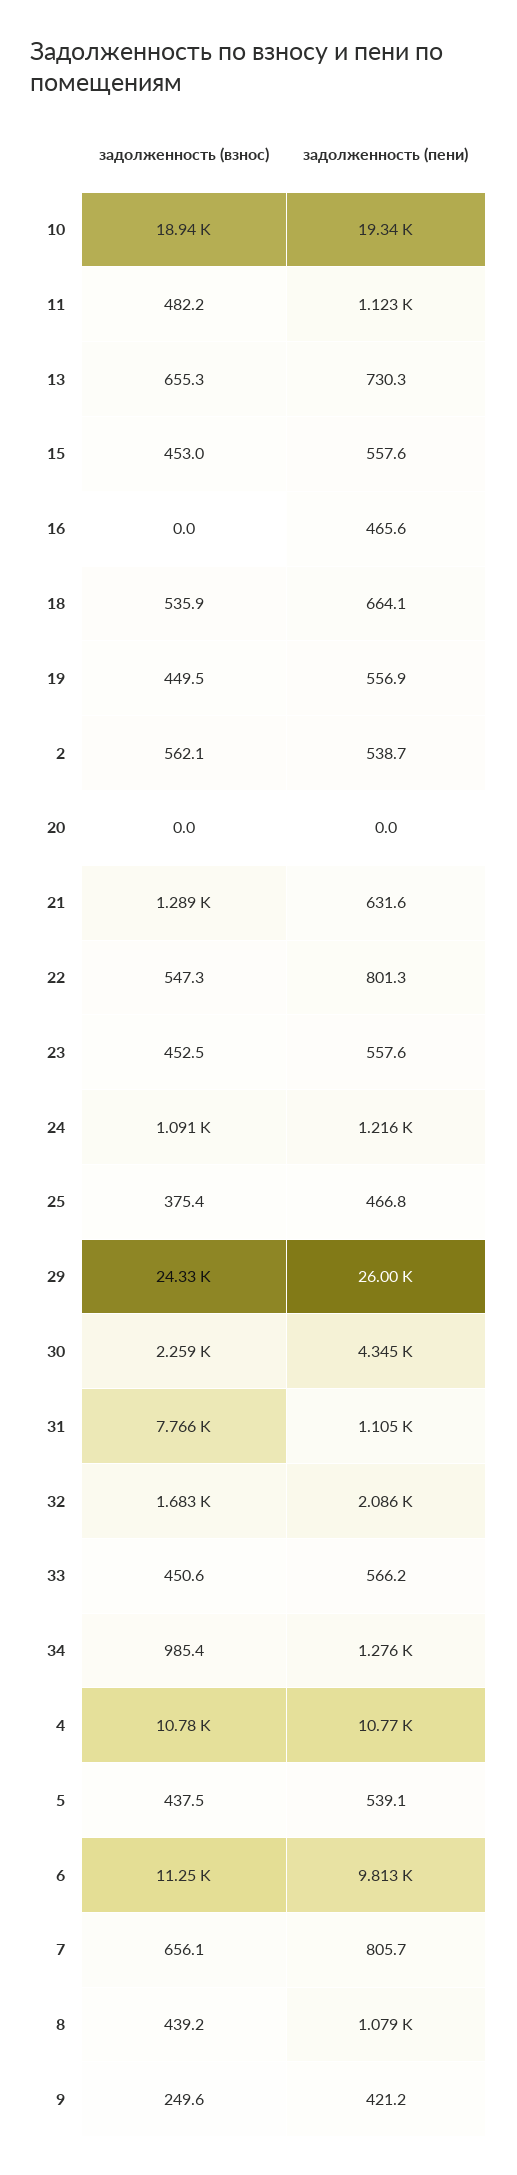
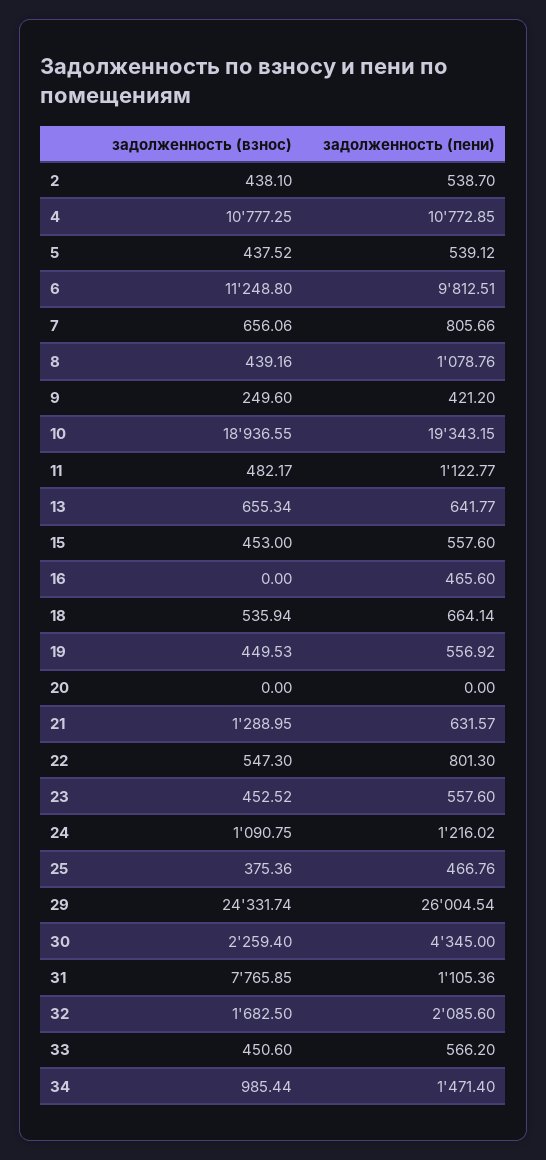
задолженность (пени), 13: 730.3 -> 641.77
задолженность (взнос), 2: 562.1 -> 438.1
задолженность (пени), 34: 1276 -> 1471.4

